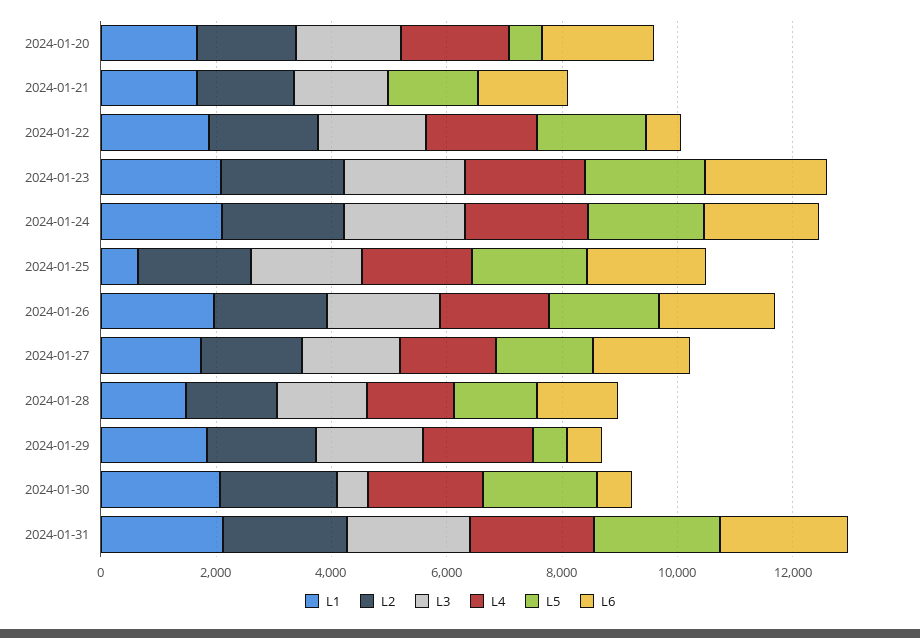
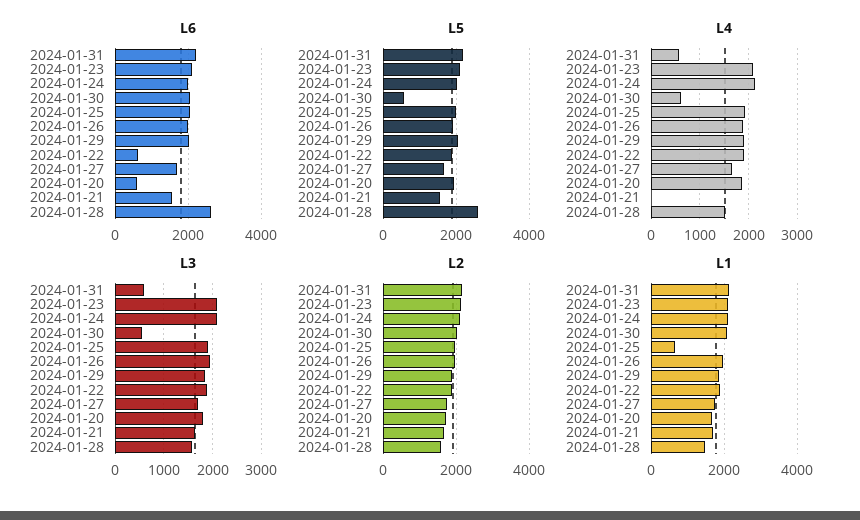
L5, 2024-01-20: 500 -> 2000
L6, 2024-01-20: 2000 -> 600
L5, 2024-01-28: 1500 -> 2600
L6, 2024-01-28: 1500 -> 2600
L5, 2024-01-29: 500 -> 2000
L6, 2024-01-29: 500 -> 2000
L4, 2024-01-30: 2000 -> 600
L5, 2024-01-30: 2000 -> 600
L6, 2024-01-30: 500 -> 2000
L3, 2024-01-31: 2000 -> 600
L4, 2024-01-31: 2000 -> 600

